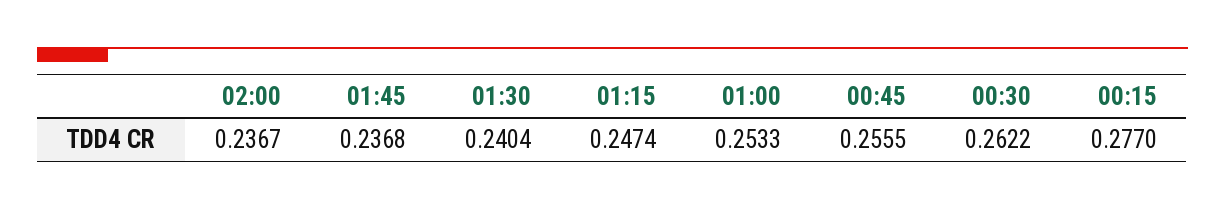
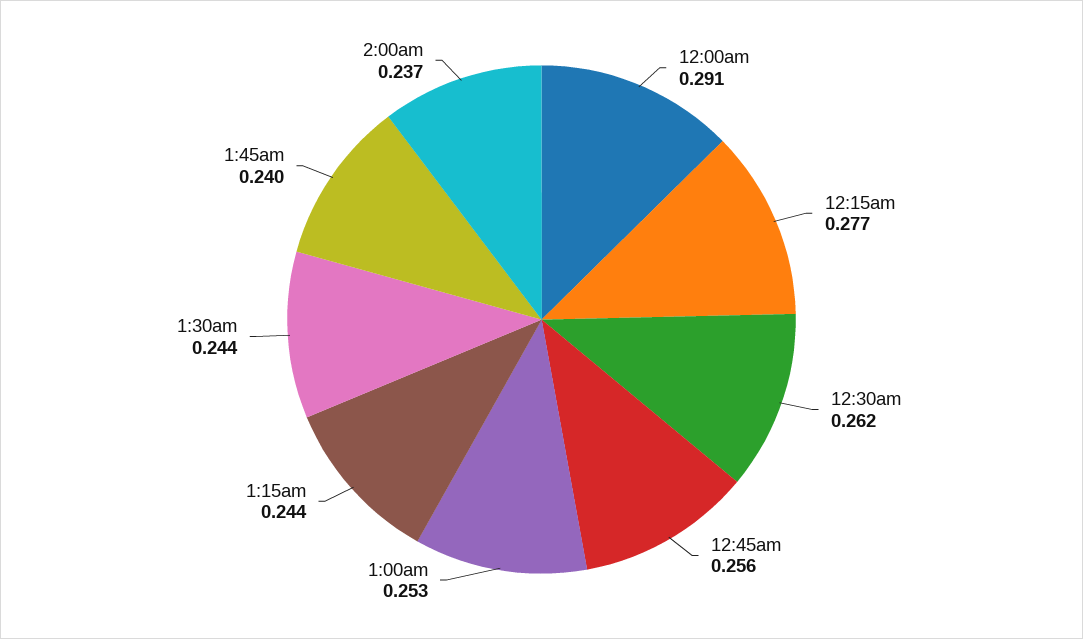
01:45: 0.2368 -> 0.24
01:30: 0.2404 -> 0.244
01:15: 0.2474 -> 0.244
12:00am: none -> 0.291

